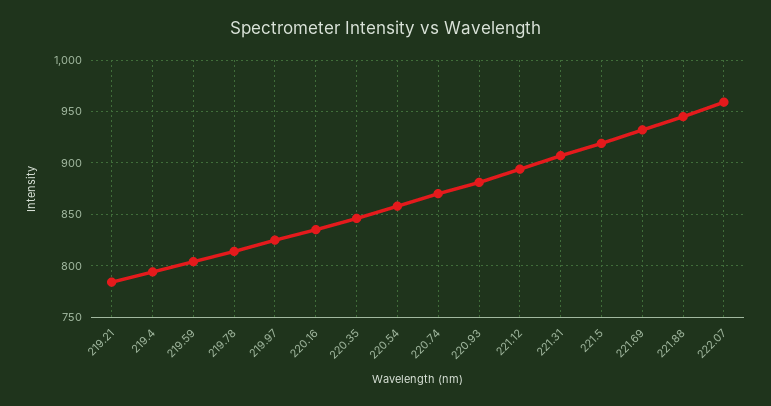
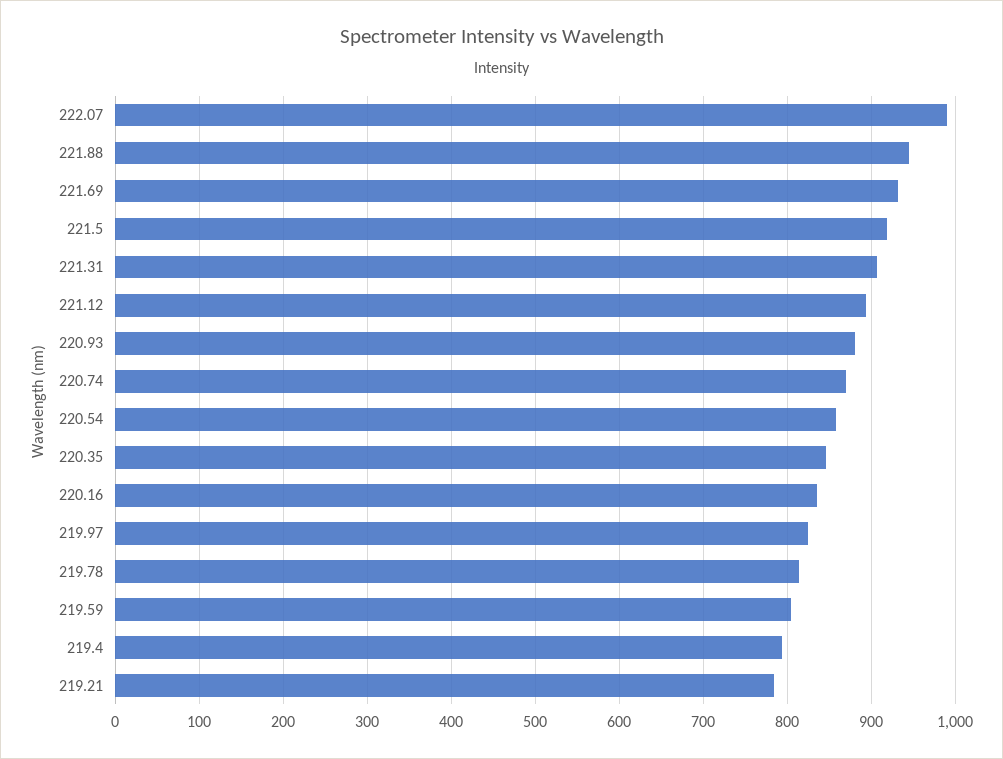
222.07: 960 -> 990

